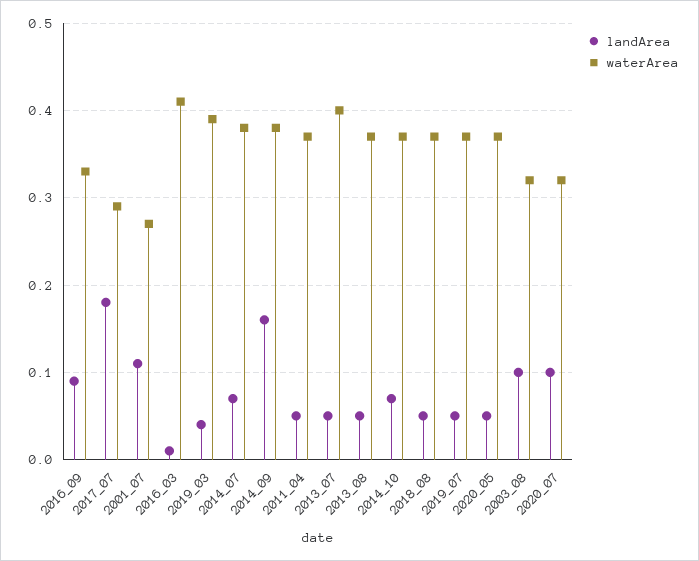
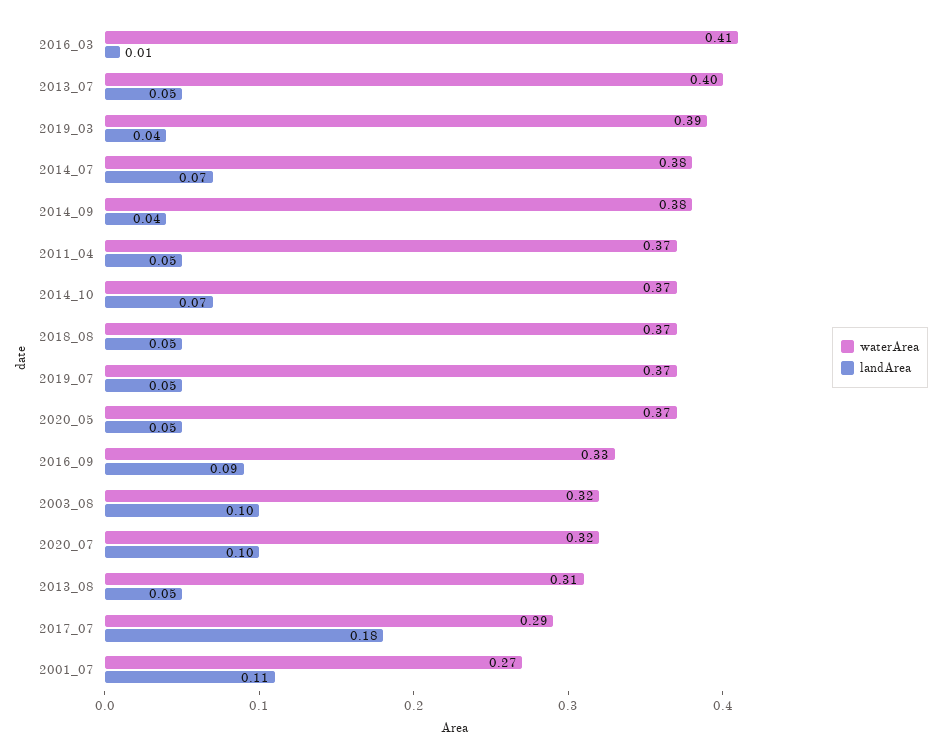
landArea, 2014_09: 0.16 -> 0.04
waterArea, 2013_08: 0.37 -> 0.31

